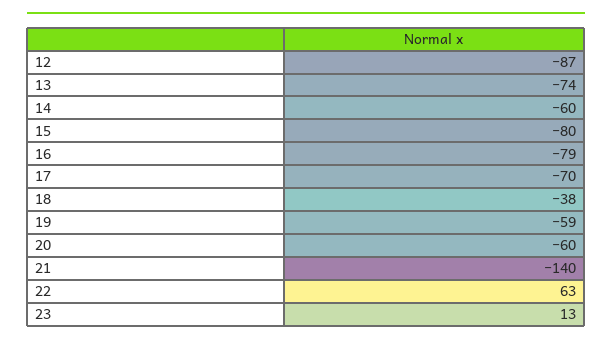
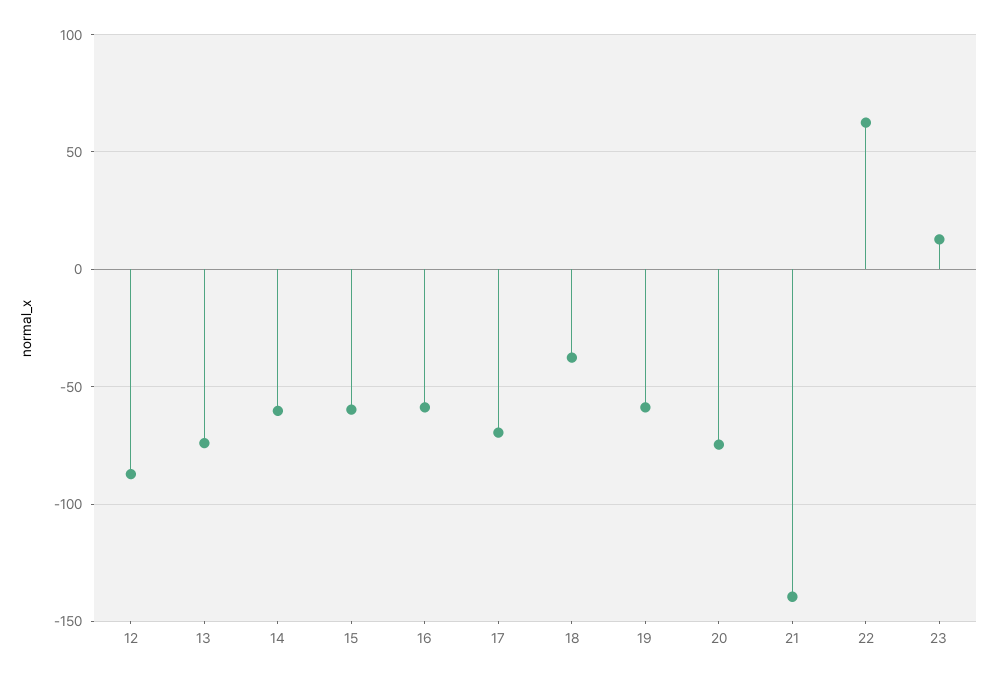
15: -80 -> -60
16: -79 -> -60
20: -60 -> -75

